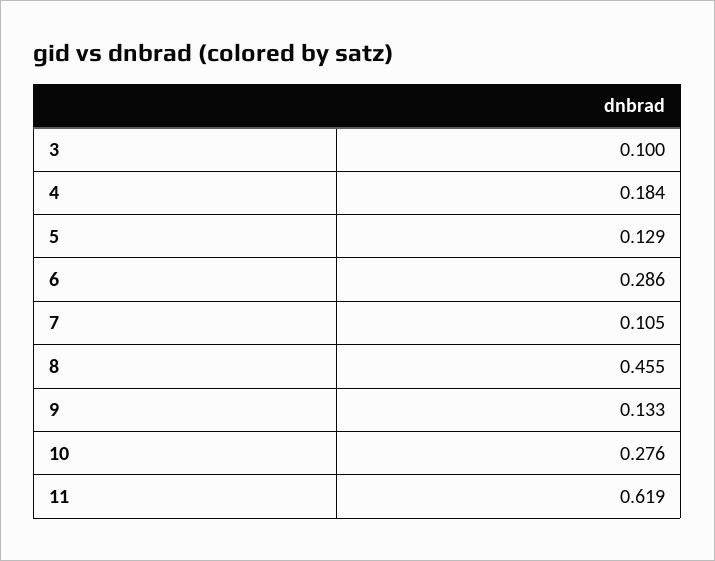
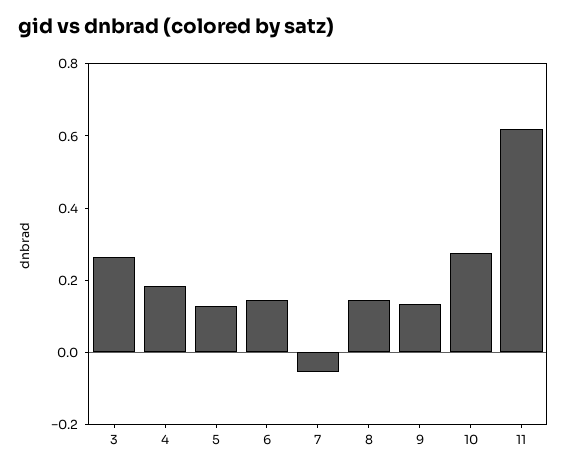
3: 0.1 -> 0.25
6: 0.286 -> 0.15
7: 0.105 -> -0.05
8: 0.455 -> 0.15

